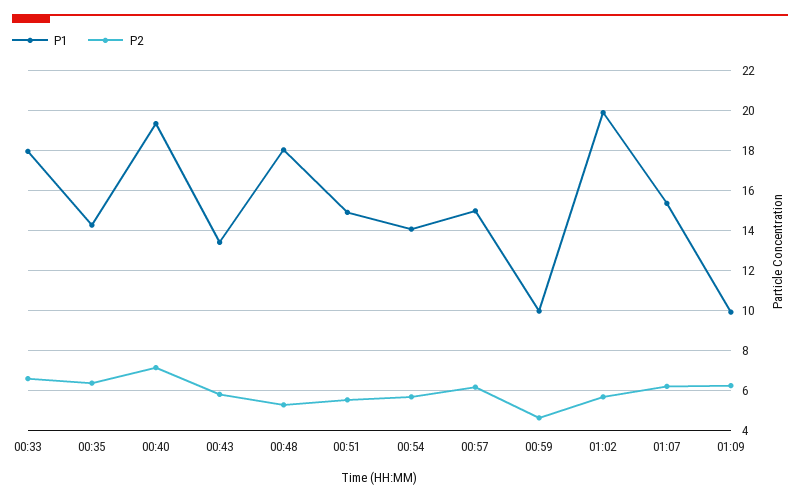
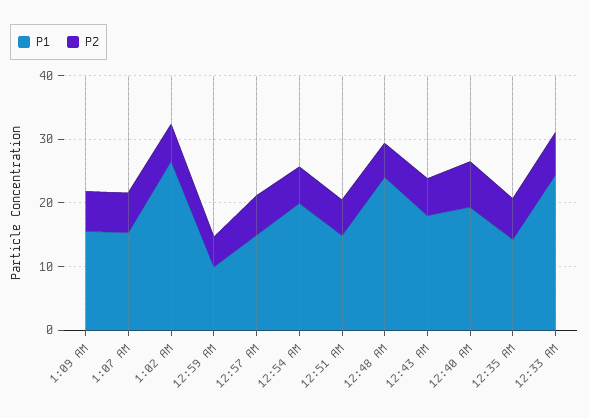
P1, 00:33: 18 -> 24
P1, 00:43: 13.5 -> 18
P1, 00:48: 18 -> 24
P1, 00:54: 14 -> 20
P1, 01:02: 20 -> 26
P1, 01:09: 10 -> 16

